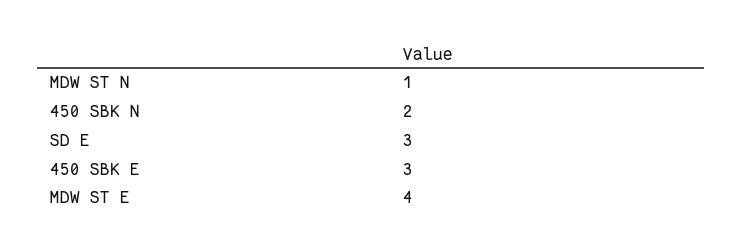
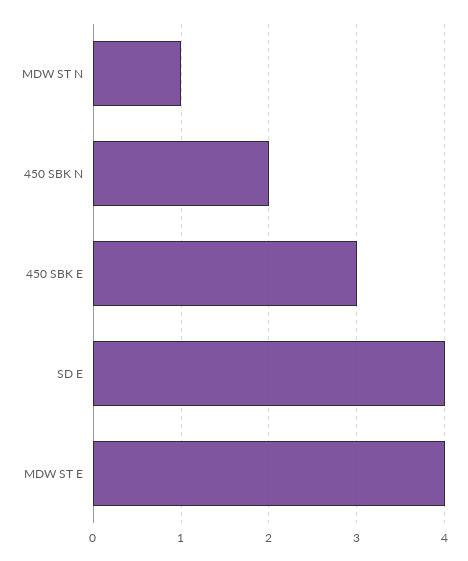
SD E: 3 -> 4

